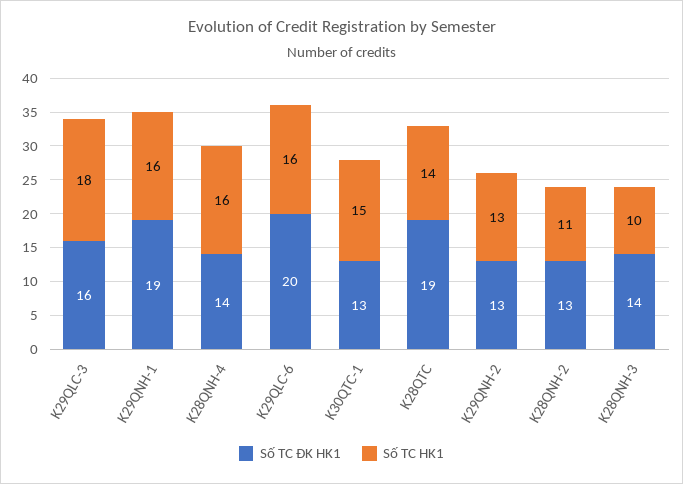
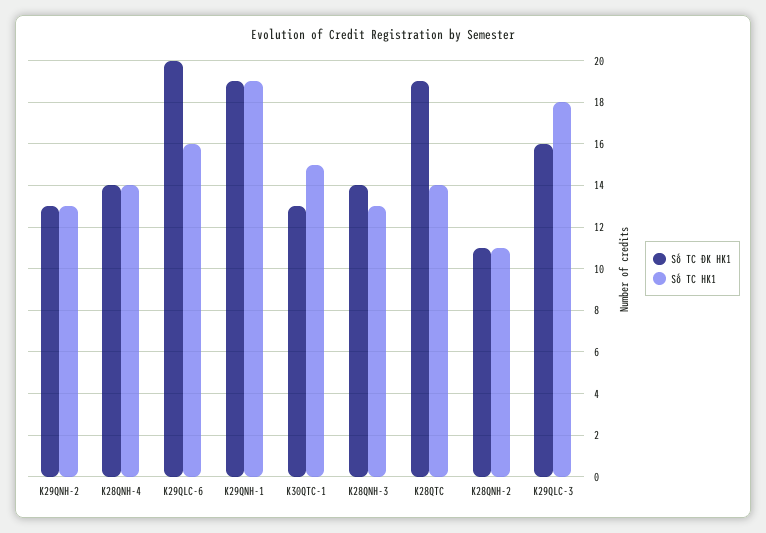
Số TC HK1, K29QNH-1: 16 -> 19
Số TC HK1, K28QNH-4: 16 -> 14
Số TC ĐK HK1, K28QNH-2: 13 -> 11
Số TC HK1, K28QNH-3: 10 -> 13

